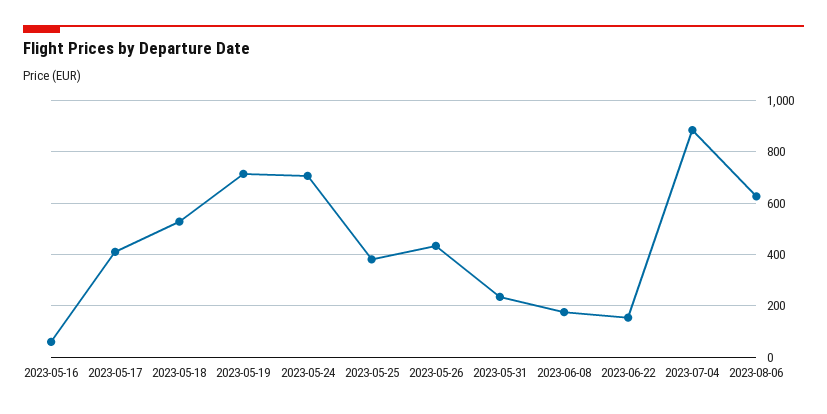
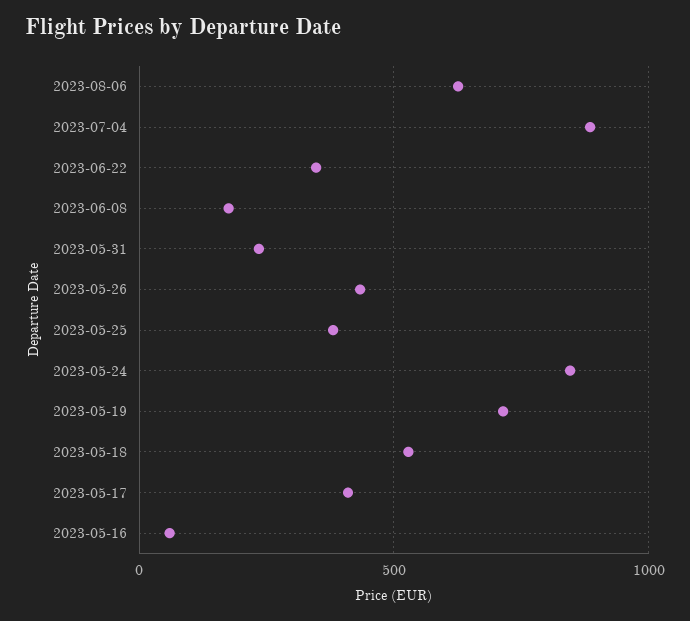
2023-05-24: 700 -> 850
2023-06-22: 150 -> 350

